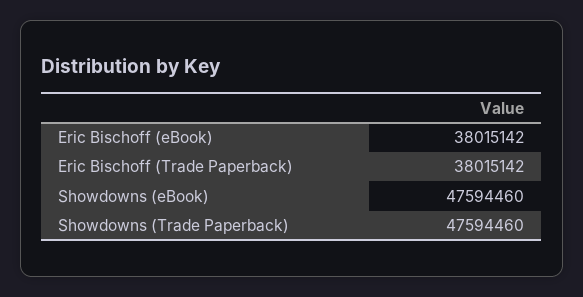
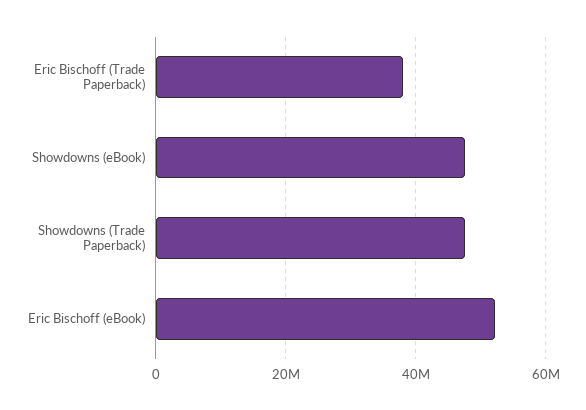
Eric Bischoff (eBook): 38015142 -> 52000000

